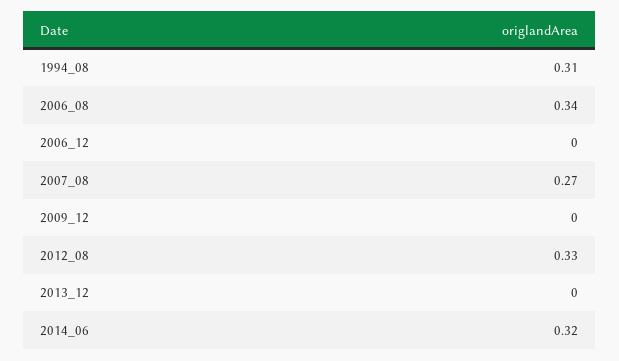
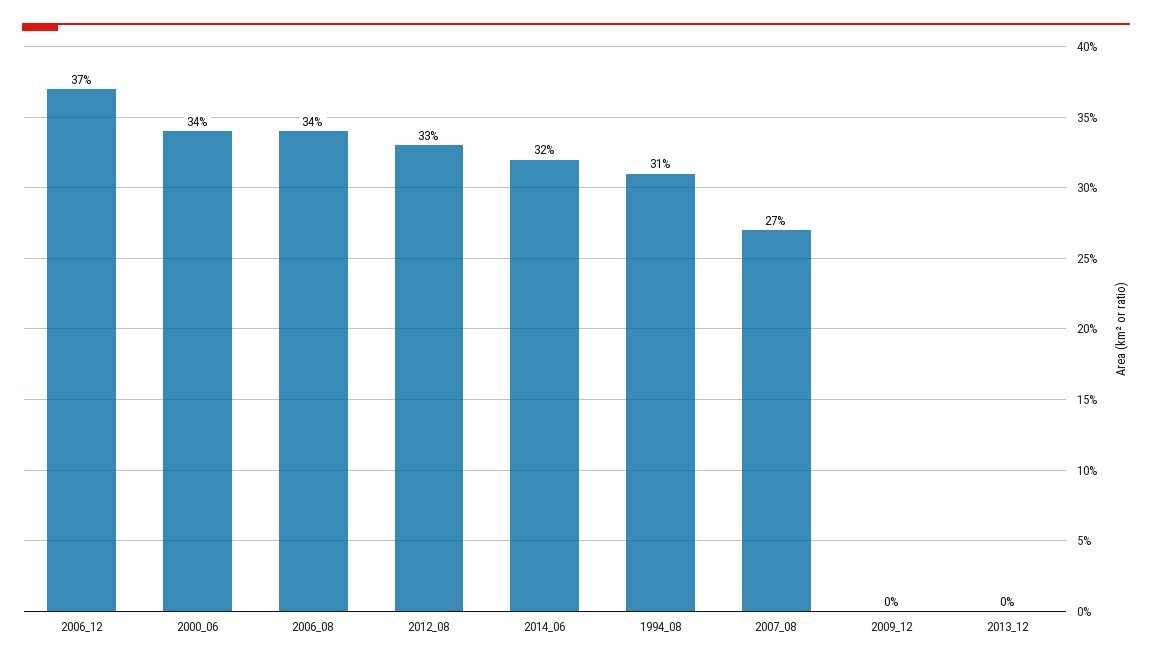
2006_12: 0 -> 0.37
2000_06: none -> 0.34

